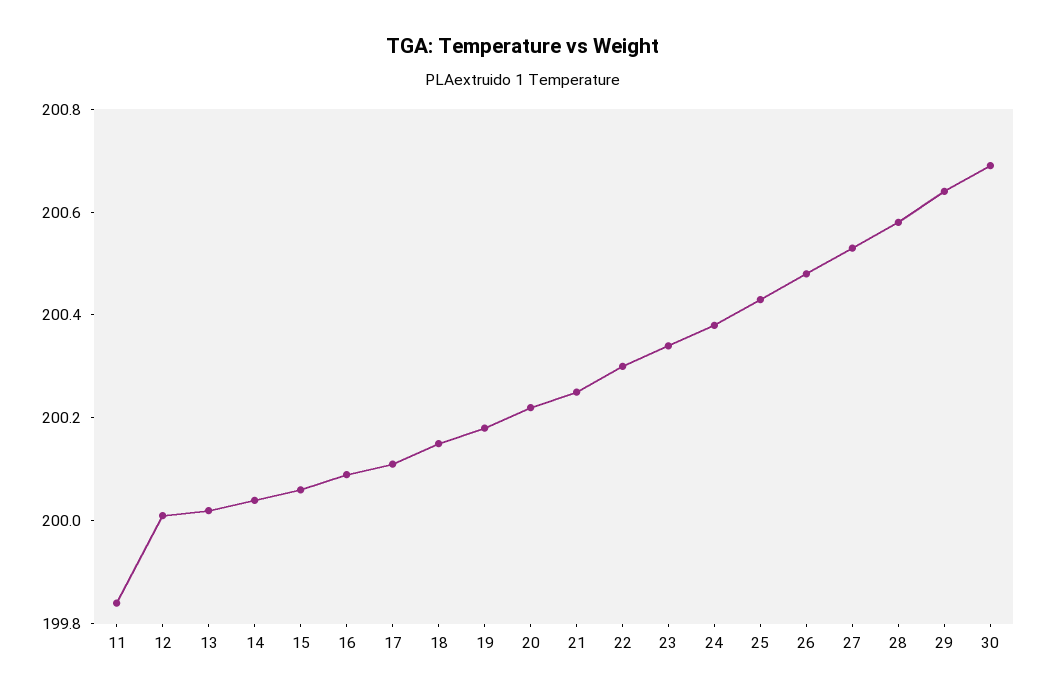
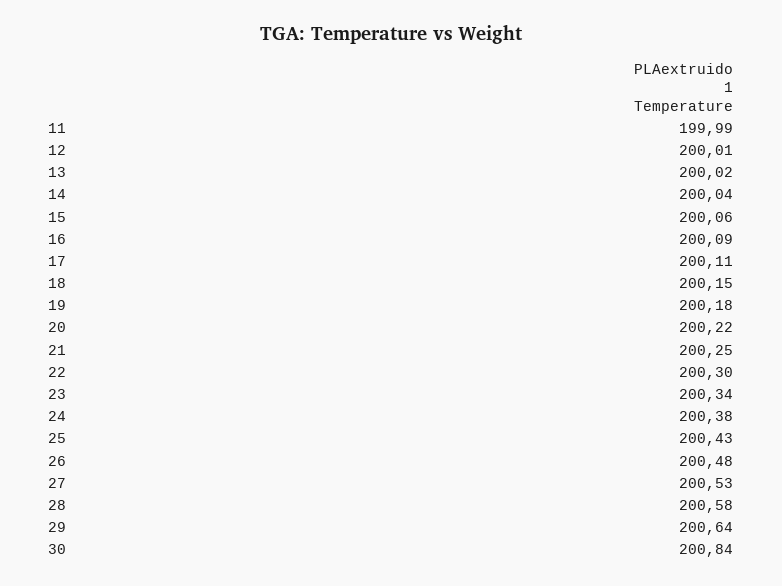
11: 199.85 -> 199.99
30: 200.7 -> 200.84

